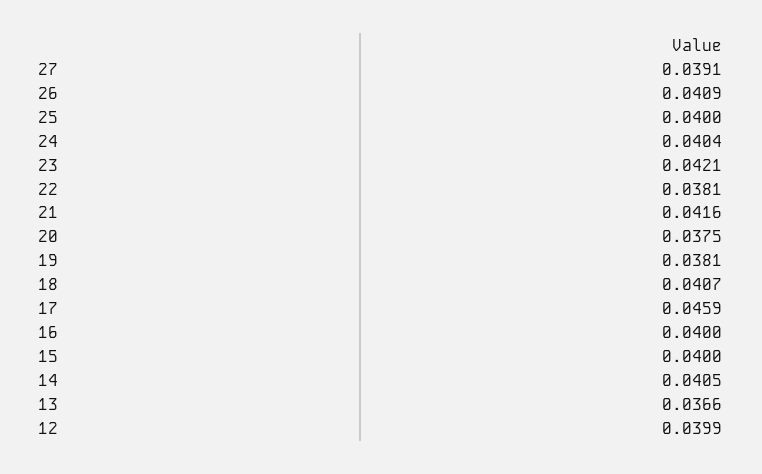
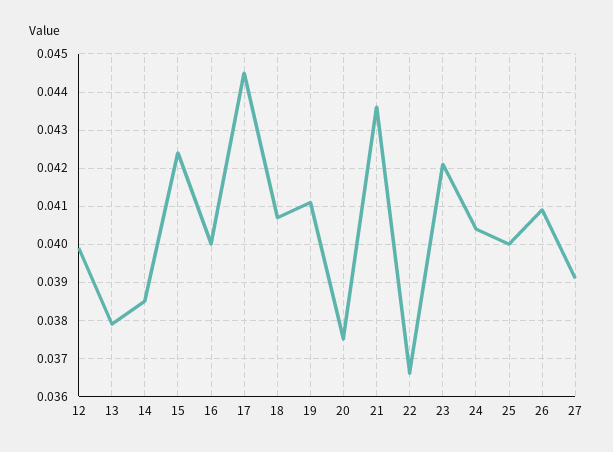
22: 0.0381 -> 0.0365
21: 0.0416 -> 0.0435
19: 0.0381 -> 0.041
17: 0.0459 -> 0.0445
15: 0.04 -> 0.0425
14: 0.0405 -> 0.0385
13: 0.0366 -> 0.038

